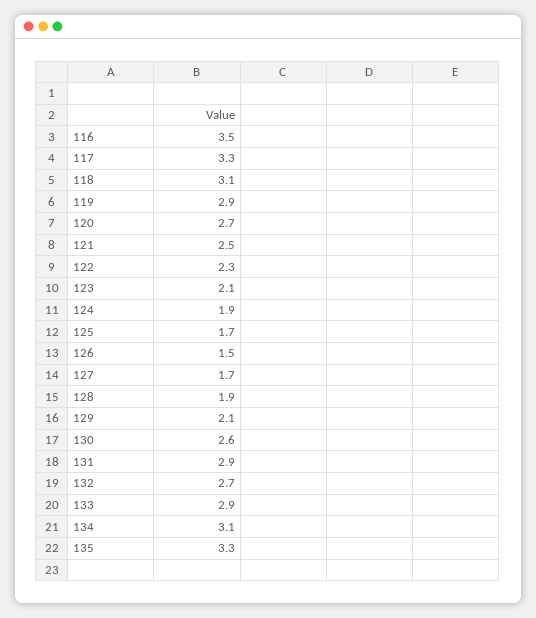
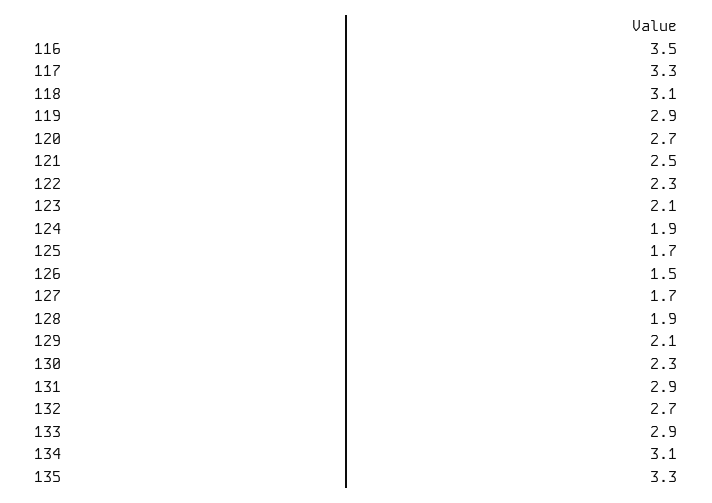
130: 2.6 -> 2.3

